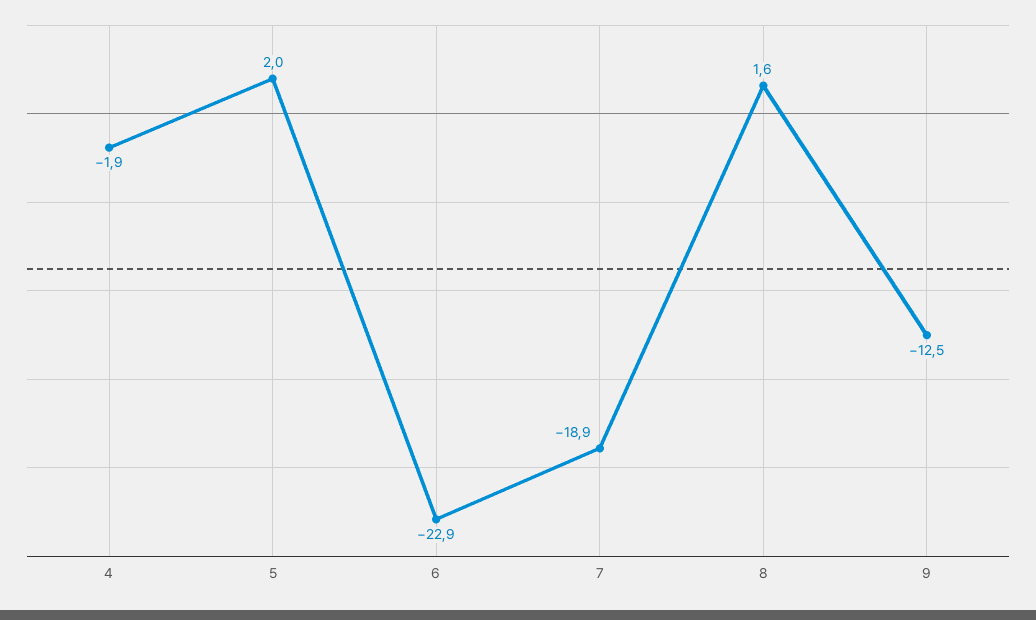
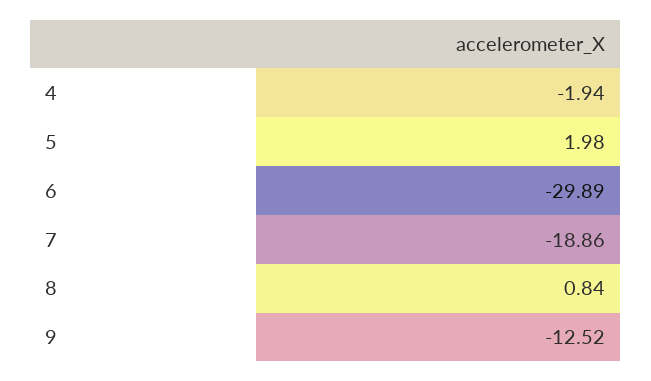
6: -22.9 -> -29.89
8: 1.6 -> 0.84

